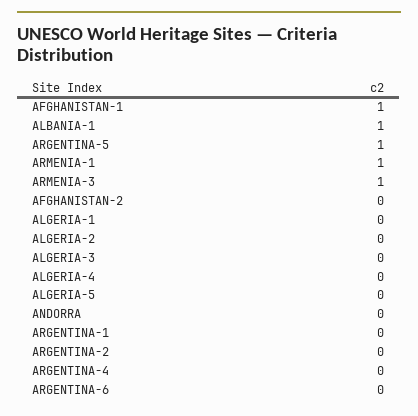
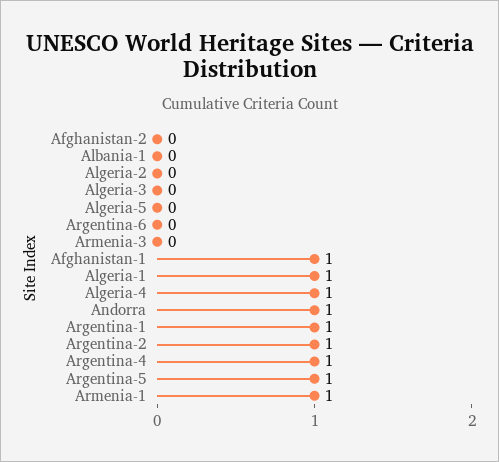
ALBANIA-1: 1 -> 0
ARMENIA-3: 1 -> 0
ALGERIA-1: 0 -> 1
ALGERIA-4: 0 -> 1
ANDORRA: 0 -> 1
ARGENTINA-1: 0 -> 1
ARGENTINA-2: 0 -> 1
ARGENTINA-4: 0 -> 1

